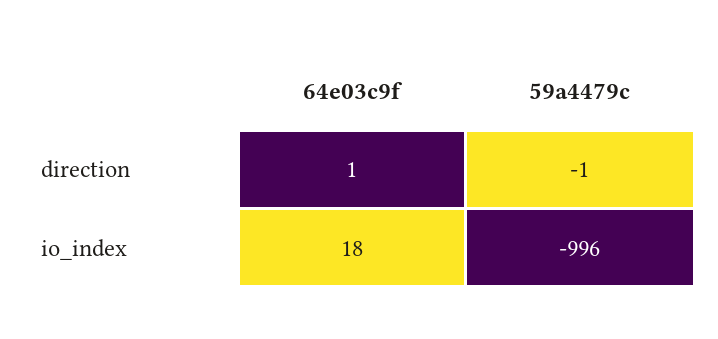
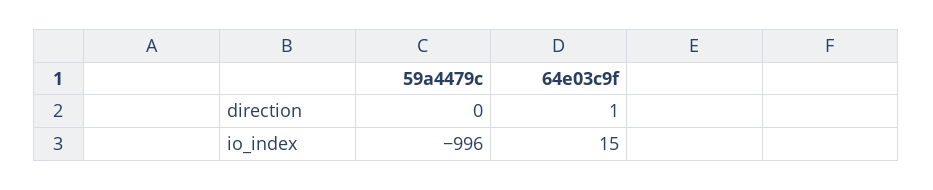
59a4479c, direction: -1 -> 0
64e03c9f, io_index: 18 -> 15

